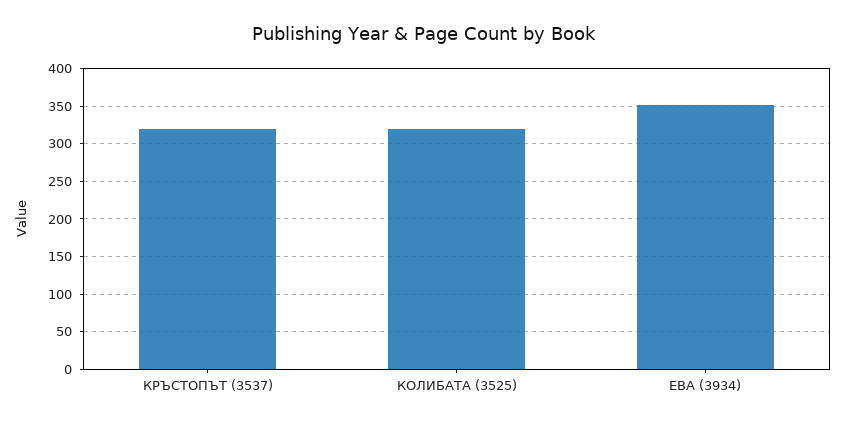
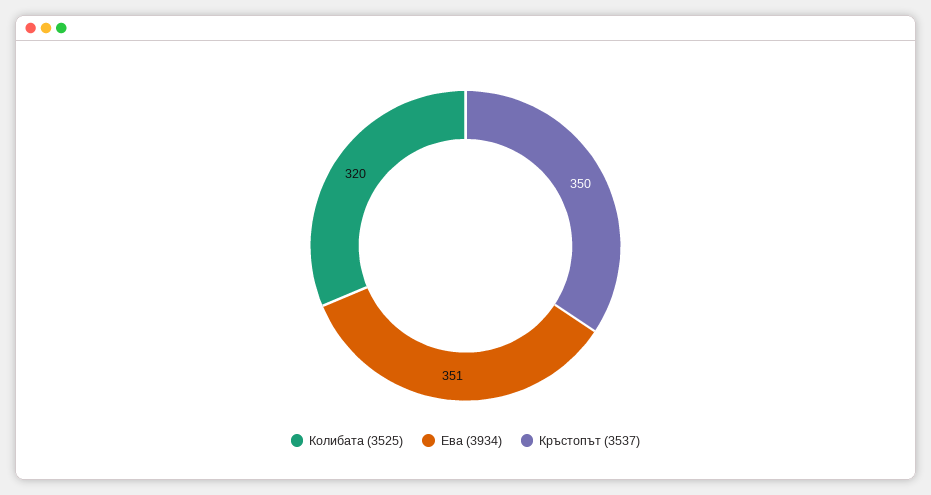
КРЪСТОПЪТ (3537): 320 -> 350

